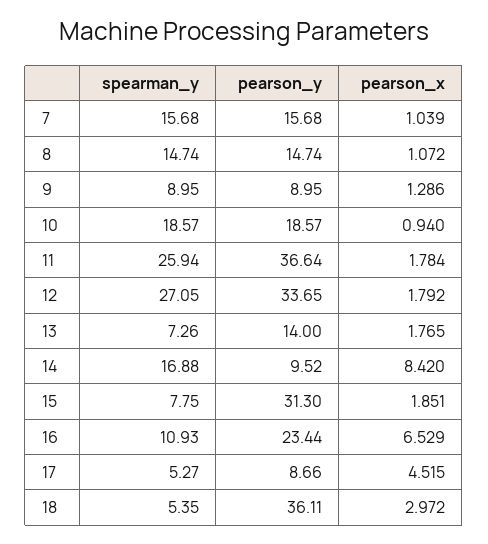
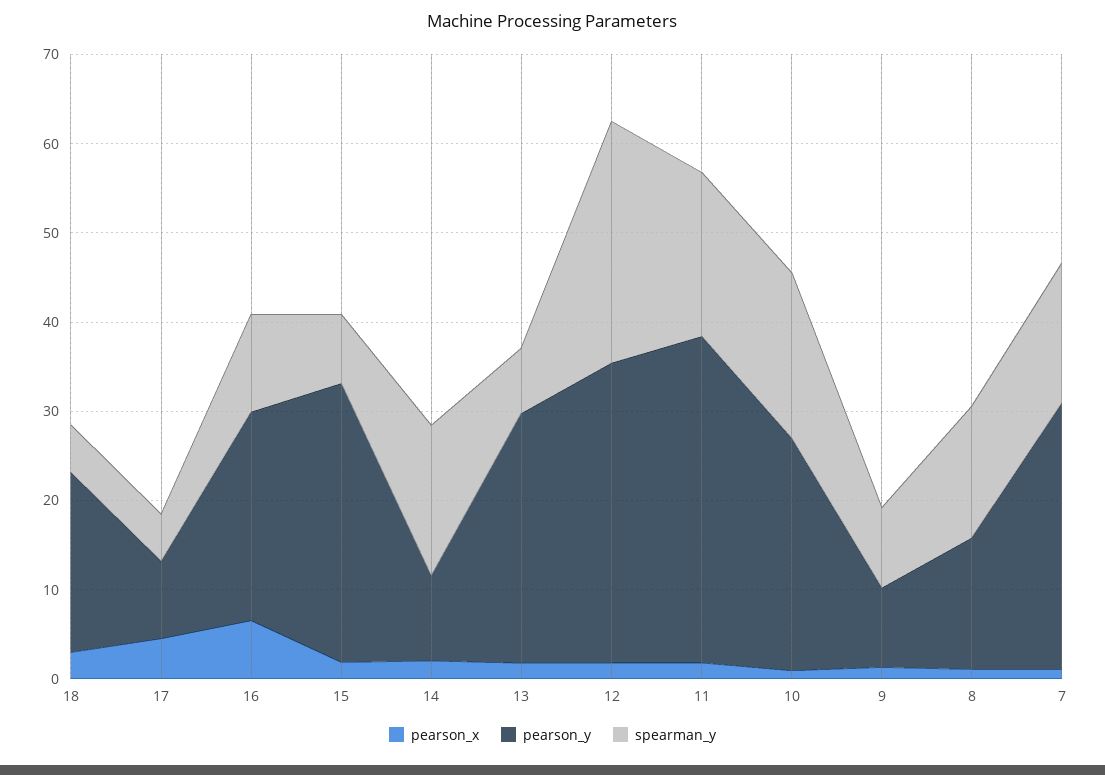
pearson_y, 7: 15.68 -> 30
pearson_y, 10: 18.57 -> 26
spearman_y, 11: 25.94 -> 18
pearson_y, 13: 14 -> 28
pearson_x, 14: 8.42 -> 2
pearson_y, 18: 36.11 -> 20

